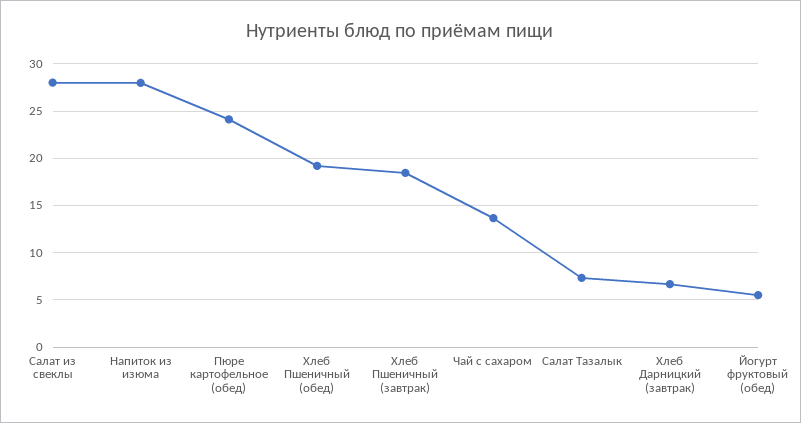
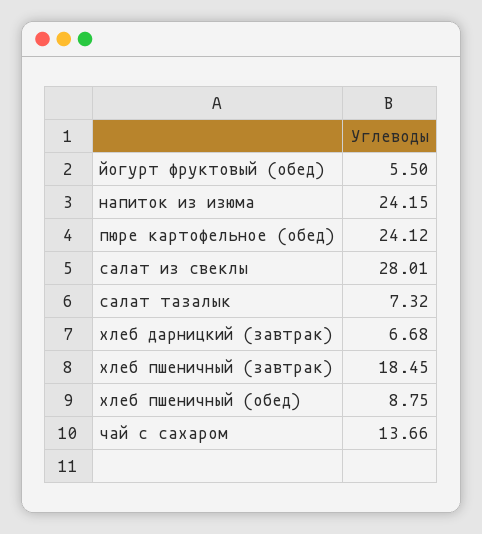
Напиток из изюма: 28 -> 24.15
Хлеб Пшеничный (обед): 19 -> 8.75

